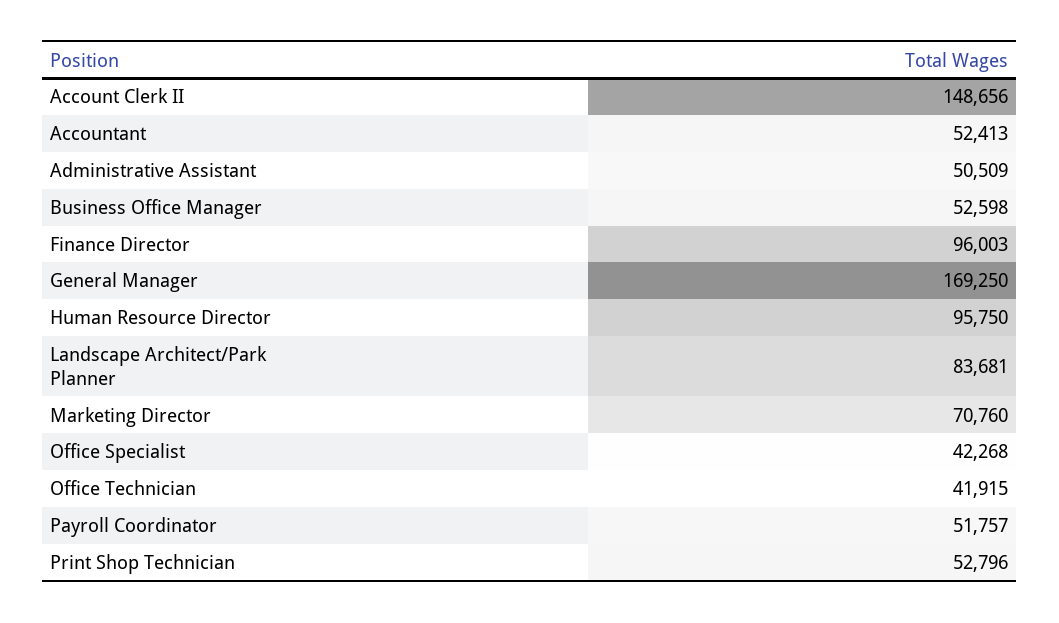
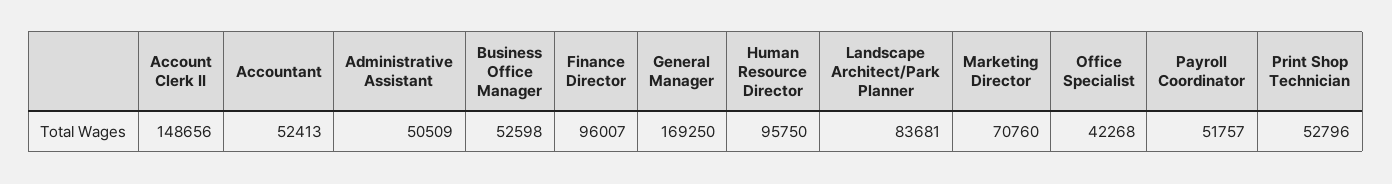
Finance Director: 96003 -> 96007
Office Technician: 41915 -> none

